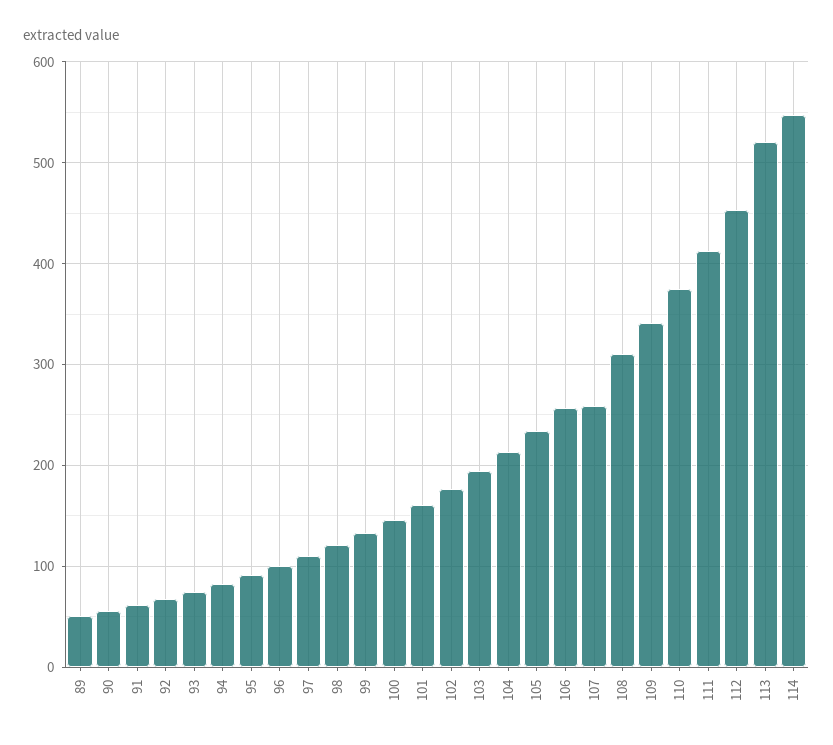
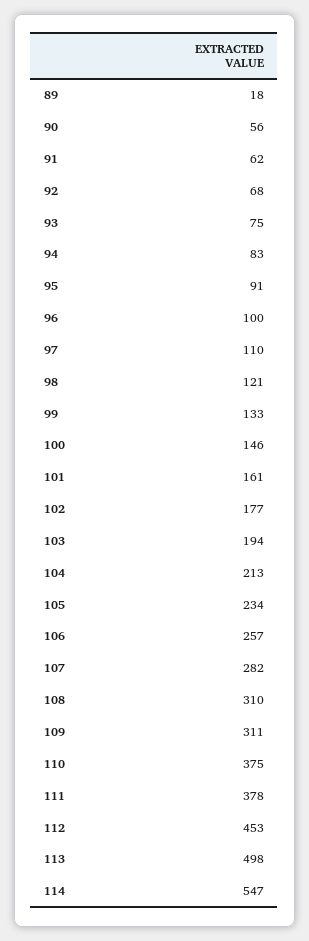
89: 50 -> 18
107: 260 -> 282
109: 340 -> 311
111: 410 -> 378
113: 520 -> 498

